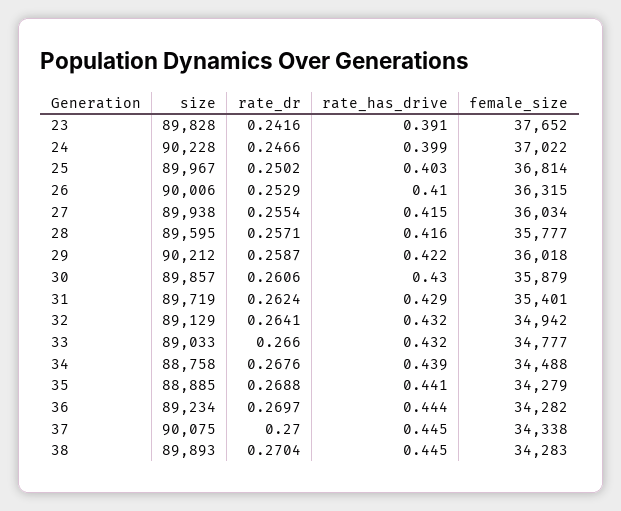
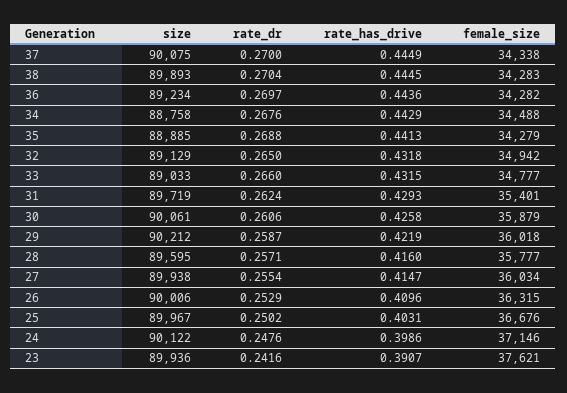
size, 23: 89828 -> 89936
female_size, 23: 37652 -> 37621
size, 24: 90228 -> 90122
rate_dr, 24: 0.2466 -> 0.2476
female_size, 24: 37022 -> 37146
female_size, 25: 36814 -> 36676
size, 30: 89857 -> 90061
rate_has_drive, 30: 0.43 -> 0.4258
rate_dr, 32: 0.2641 -> 0.265
rate_has_drive, 34: 0.439 -> 0.4429

